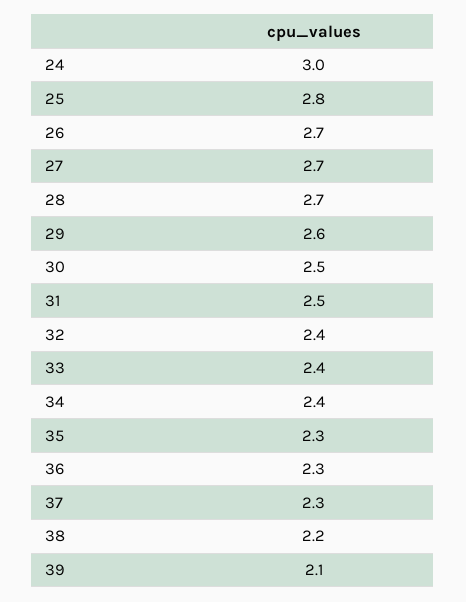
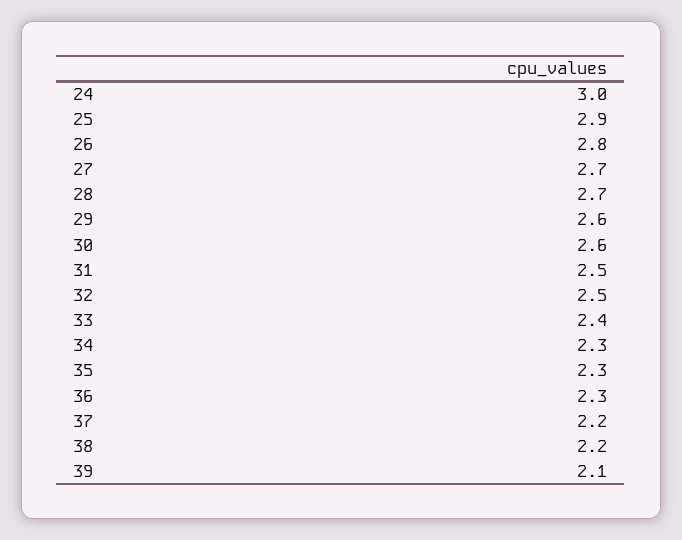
25: 2.8 -> 2.9
26: 2.7 -> 2.8
30: 2.5 -> 2.6
32: 2.4 -> 2.5
34: 2.4 -> 2.3
37: 2.3 -> 2.2

